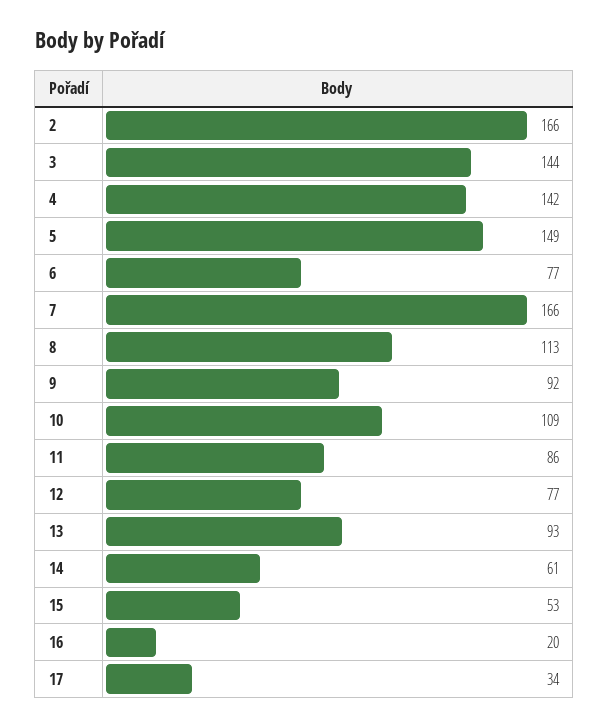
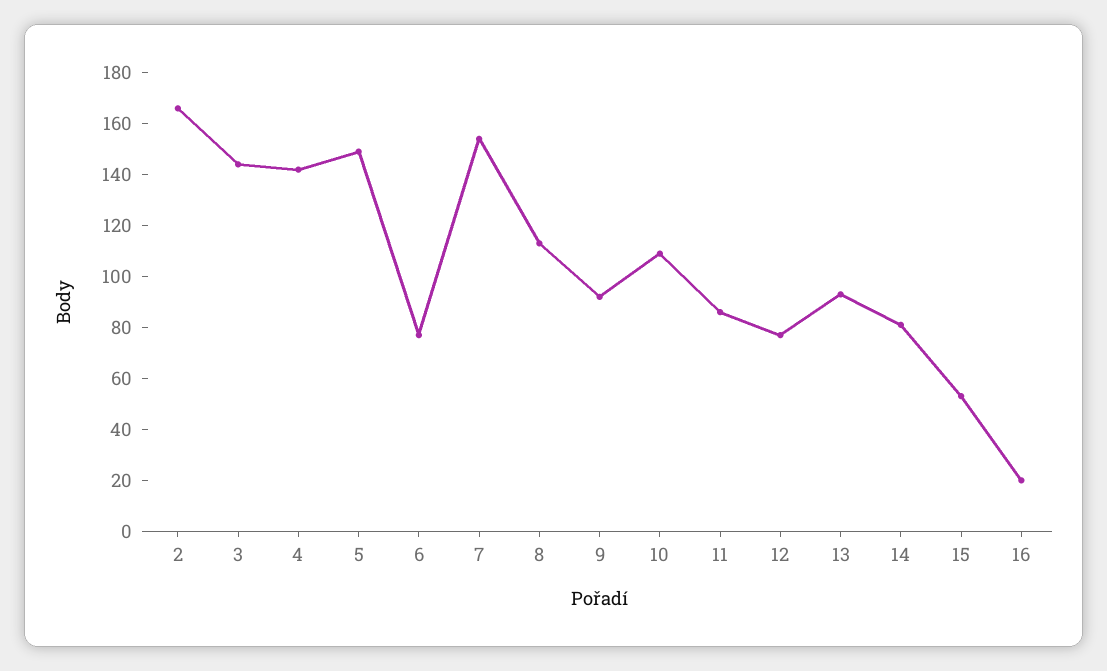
7: 166 -> 155
14: 61 -> 80
17: 34 -> none

